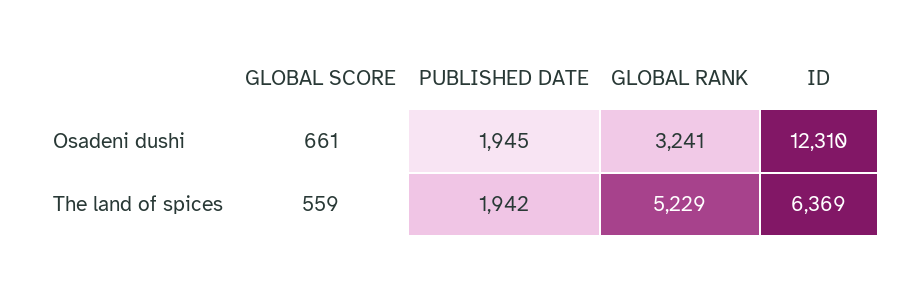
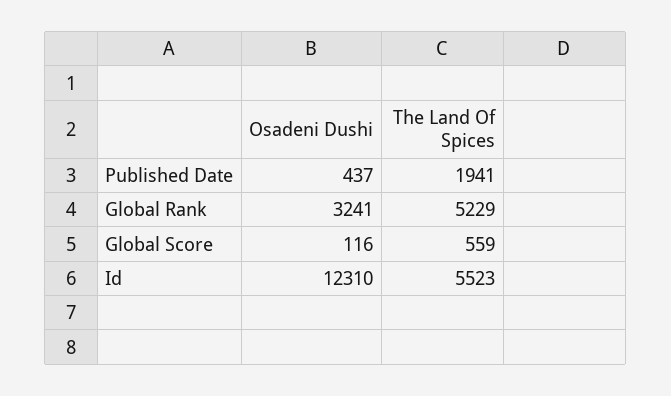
GLOBAL SCORE, Osadeni dushi: 661 -> 116
PUBLISHED DATE, Osadeni dushi: 1945 -> 437
PUBLISHED DATE, The land of spices: 1942 -> 1941
ID, The land of spices: 6369 -> 5523

